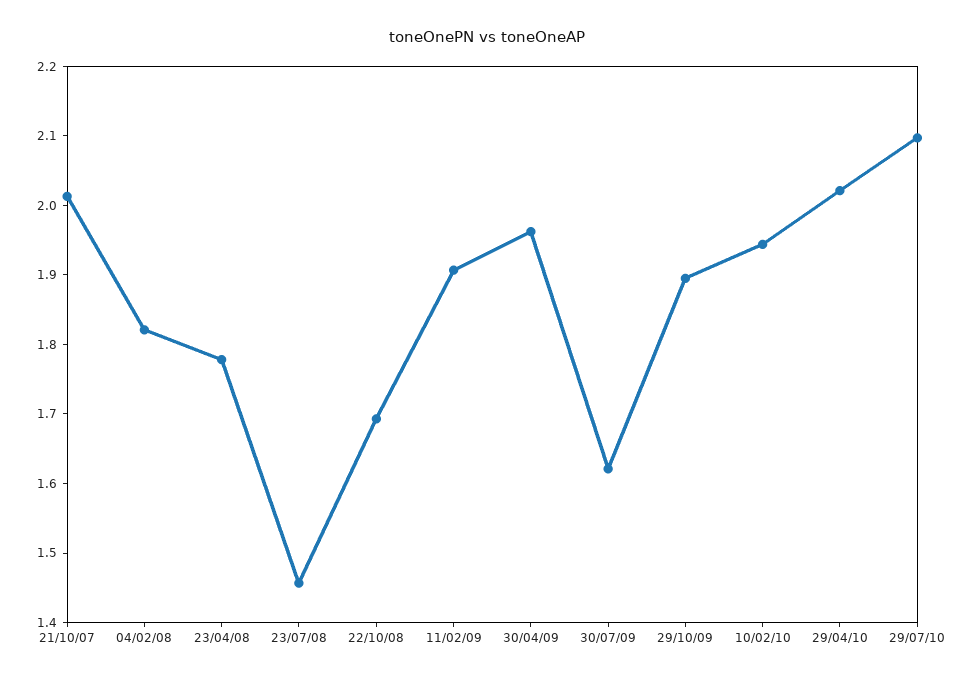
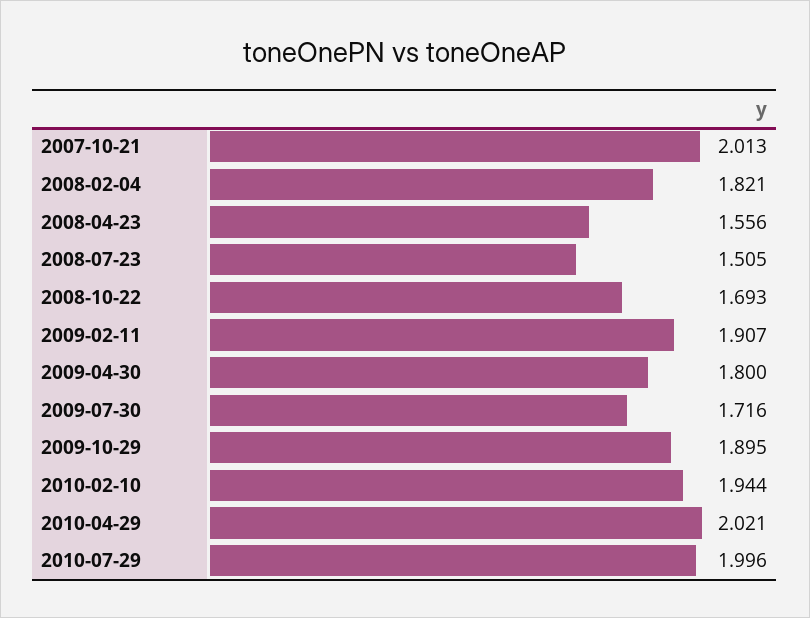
23/04/08: 1.78 -> 1.556
23/07/08: 1.46 -> 1.505
30/04/09: 1.96 -> 1.8
30/07/09: 1.62 -> 1.716
29/07/10: 2.1 -> 1.996

